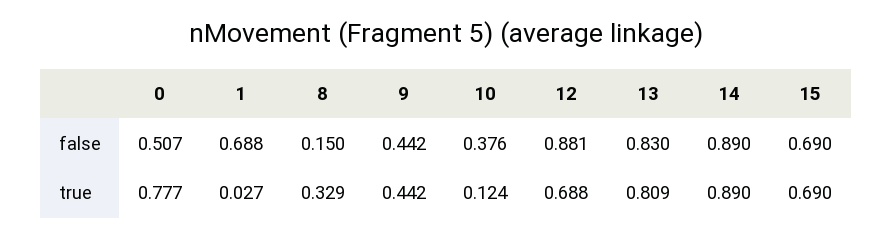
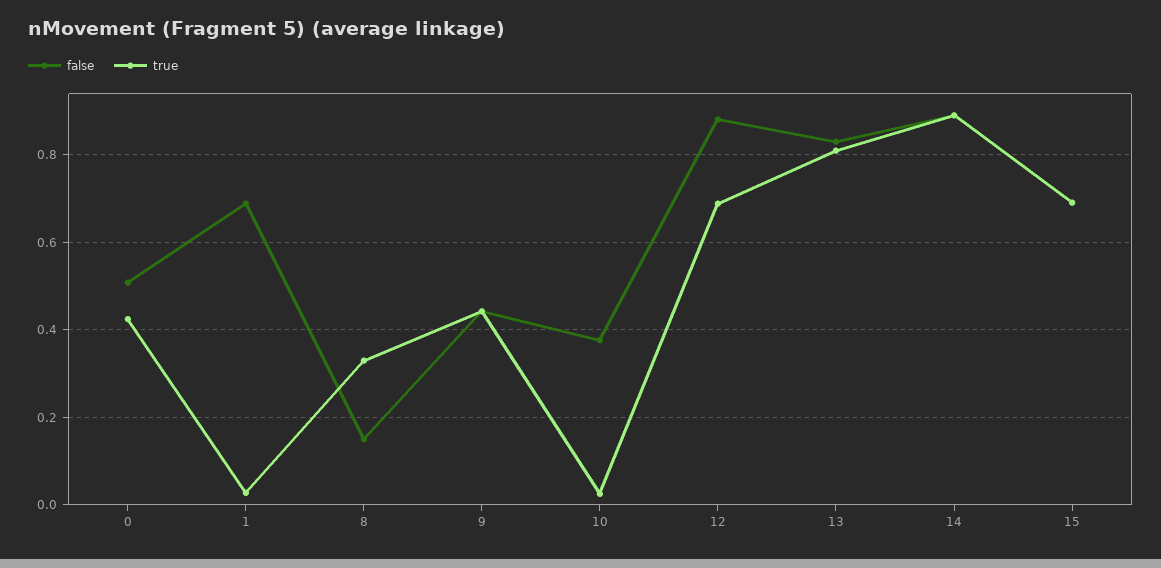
true, 0: 0.777 -> 0.42
true, 10: 0.124 -> 0.02

